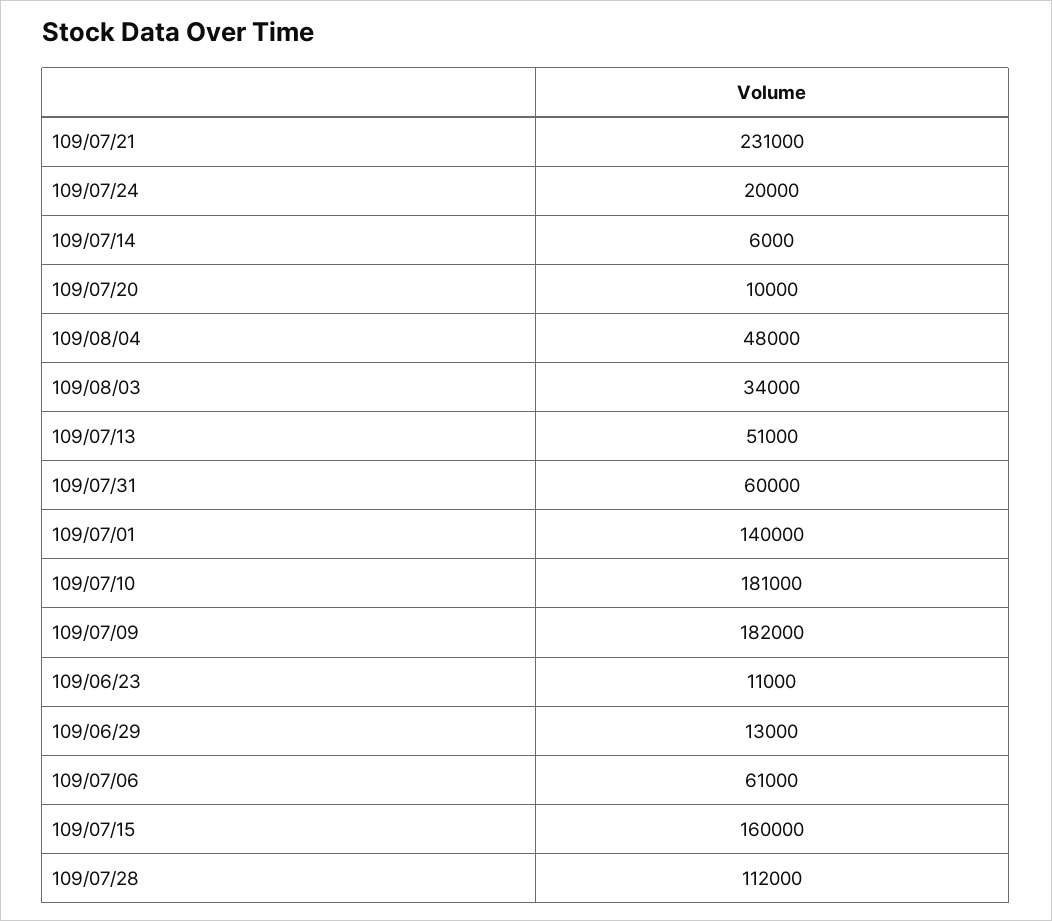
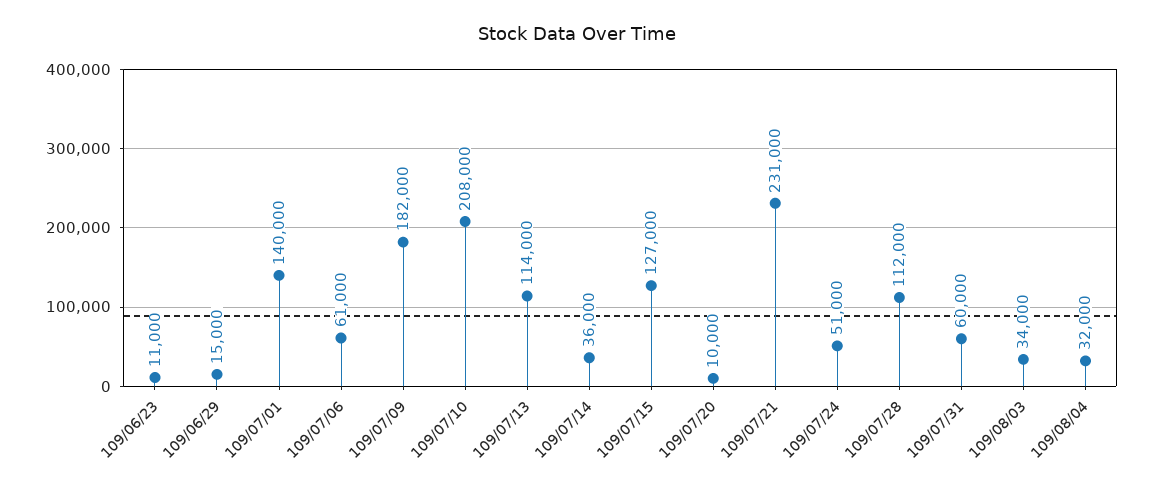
109/07/24: 20000 -> 51000
109/07/14: 6000 -> 36000
109/08/04: 48000 -> 32000
109/07/13: 51000 -> 114000
109/07/10: 181000 -> 208000
109/06/29: 13000 -> 15000
109/07/15: 160000 -> 127000

